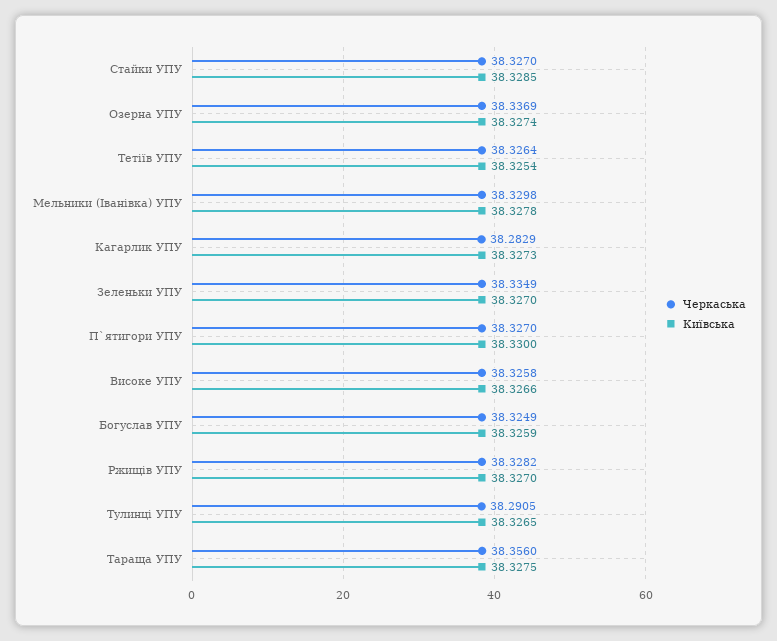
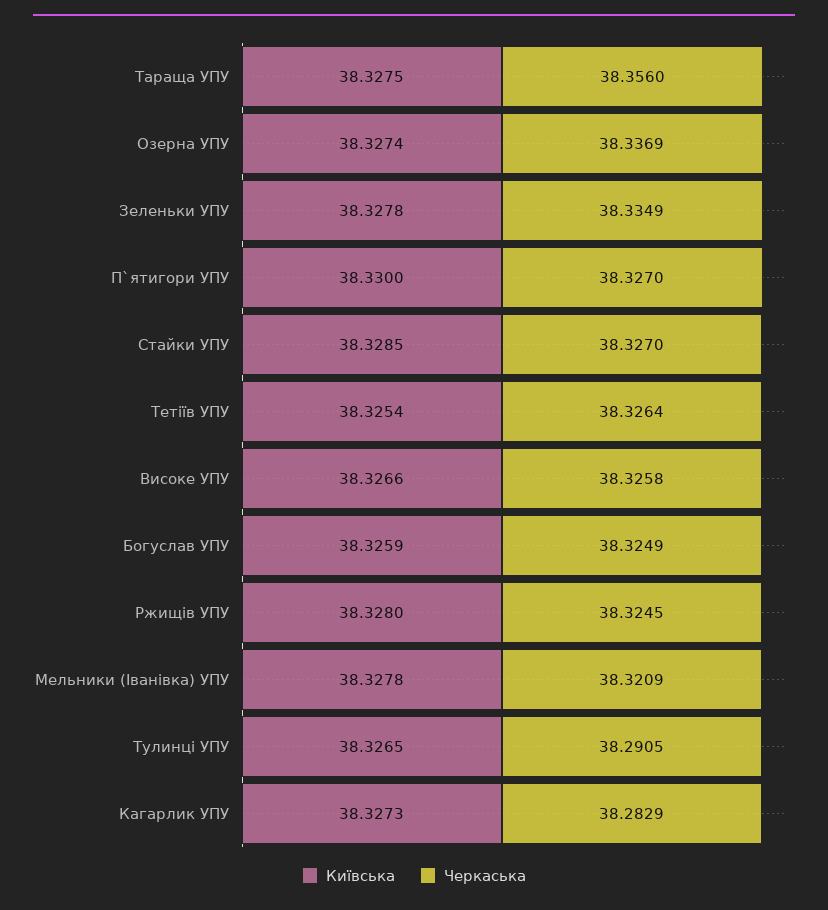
Черкаська, Мельники (Іванівка) УПУ: 38.3298 -> 38.3209
Київська, Зеленьки УПУ: 38.327 -> 38.3278
Черкаська, Ржищів УПУ: 38.3282 -> 38.3245
Київська, Ржищів УПУ: 38.327 -> 38.328

